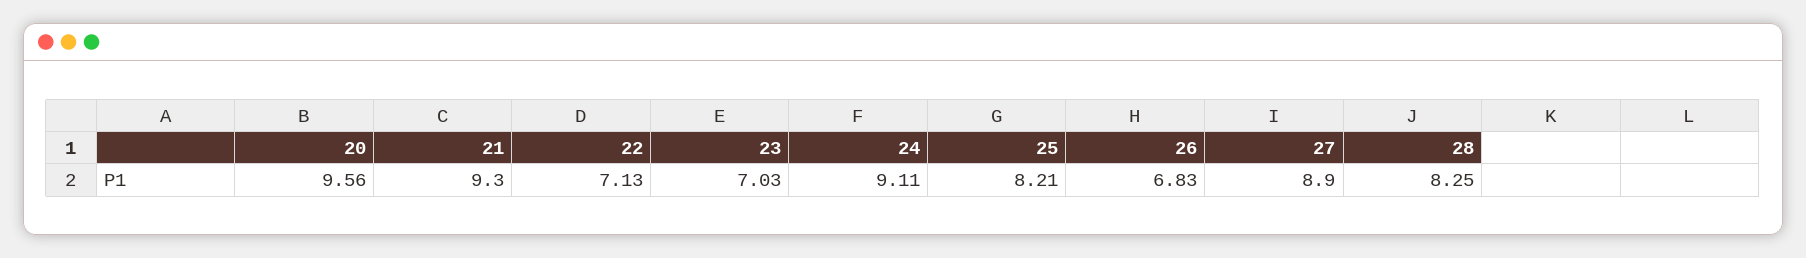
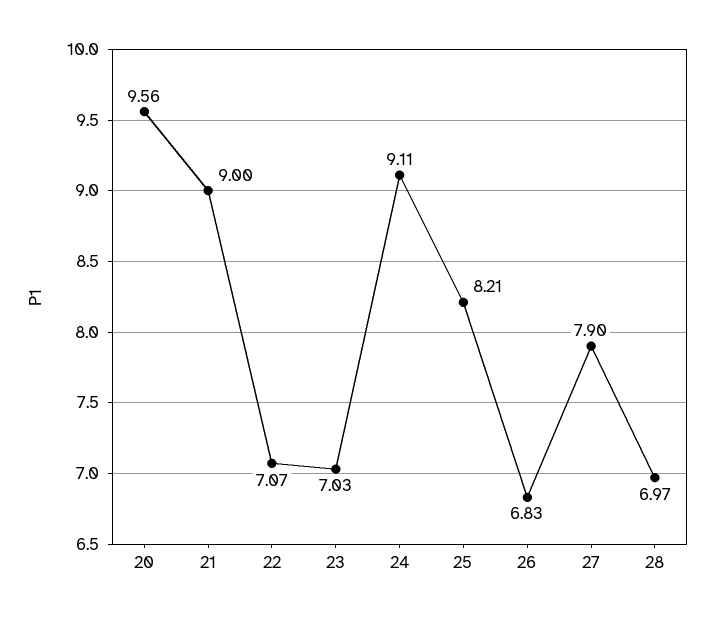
21: 9.3 -> 9
22: 7.13 -> 7.07
27: 8.9 -> 7.9
28: 8.25 -> 6.97

